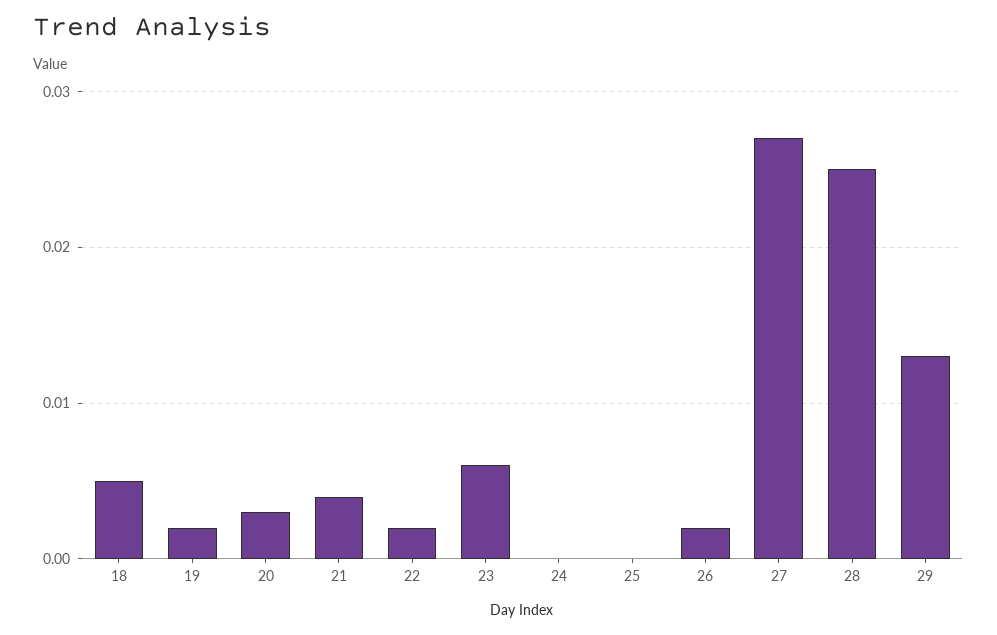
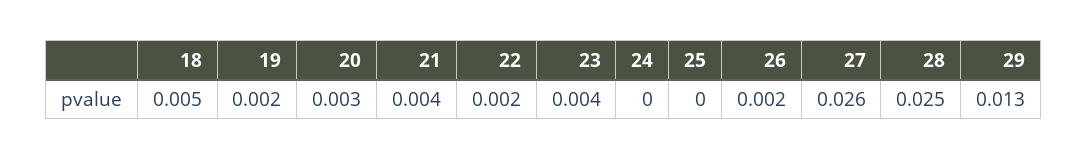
23: 0.006 -> 0.004
27: 0.027 -> 0.026

